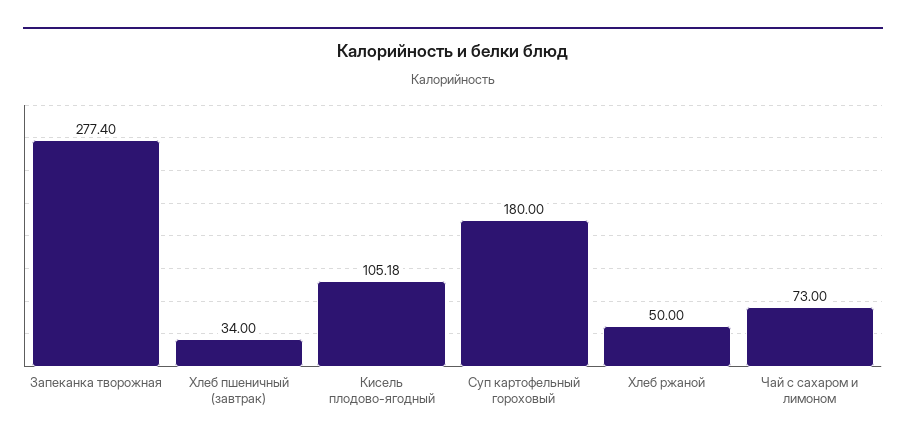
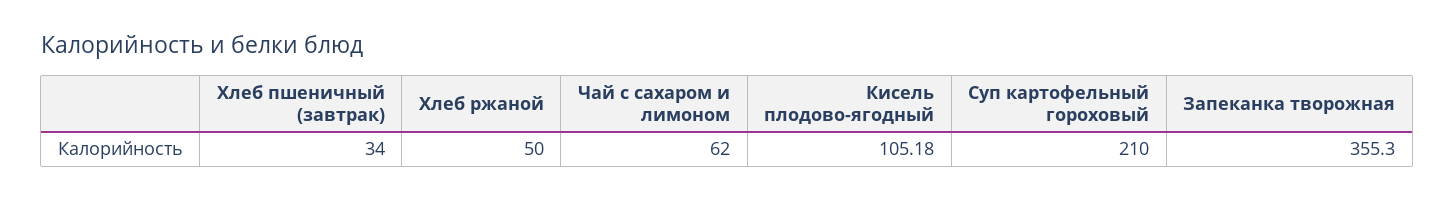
Запеканка творожная: 277.4 -> 355.3
Суп картофельный гороховый: 180 -> 210
Чай с сахаром и лимоном: 73 -> 62

